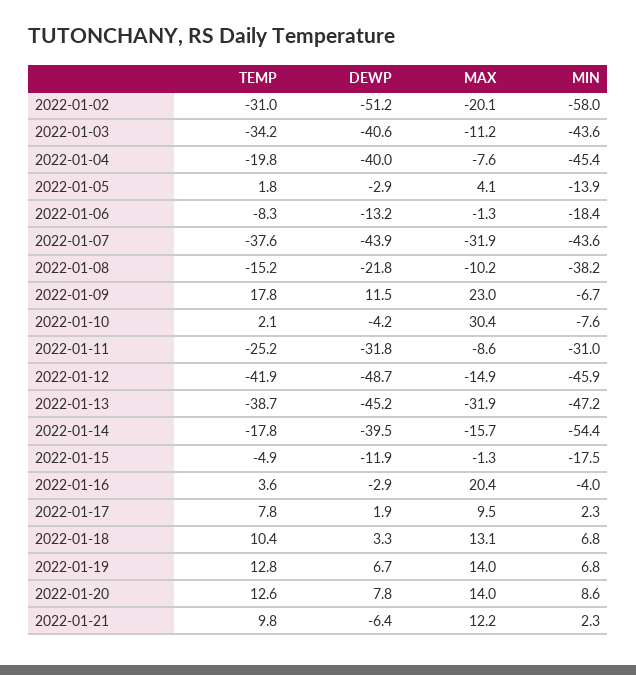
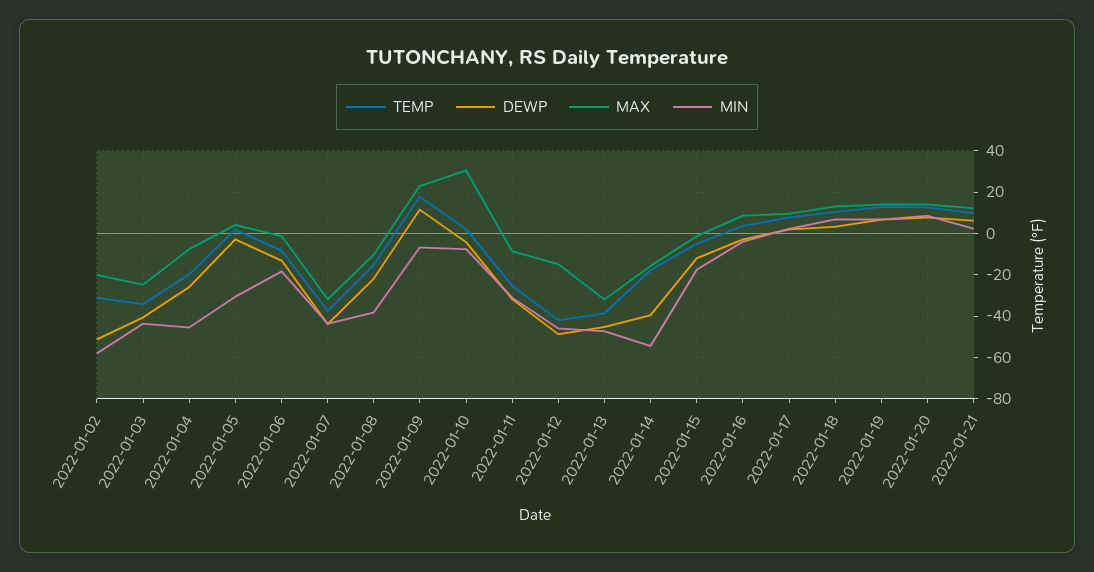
MAX, 2022-01-03: -11.2 -> -25
DEWP, 2022-01-04: -40 -> -25
MIN, 2022-01-05: -13.9 -> -30
MAX, 2022-01-16: 20.4 -> 10
DEWP, 2022-01-21: -6.4 -> 5

